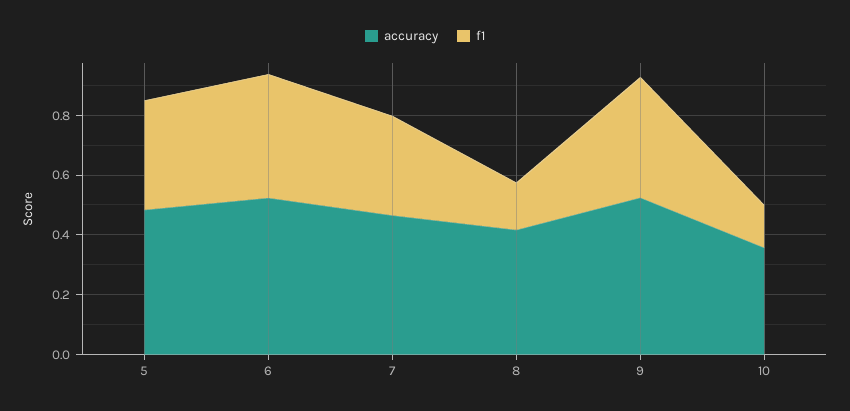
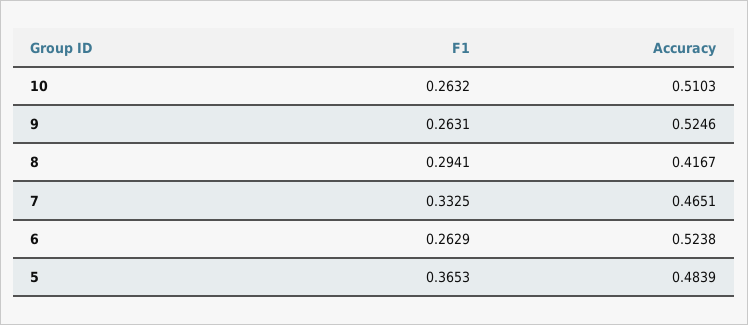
f1, 6: 0.4 -> 0.2629
f1, 8: 0.15 -> 0.2941
f1, 9: 0.4 -> 0.2631
accuracy, 10: 0.35 -> 0.5103
f1, 10: 0.15 -> 0.2632

